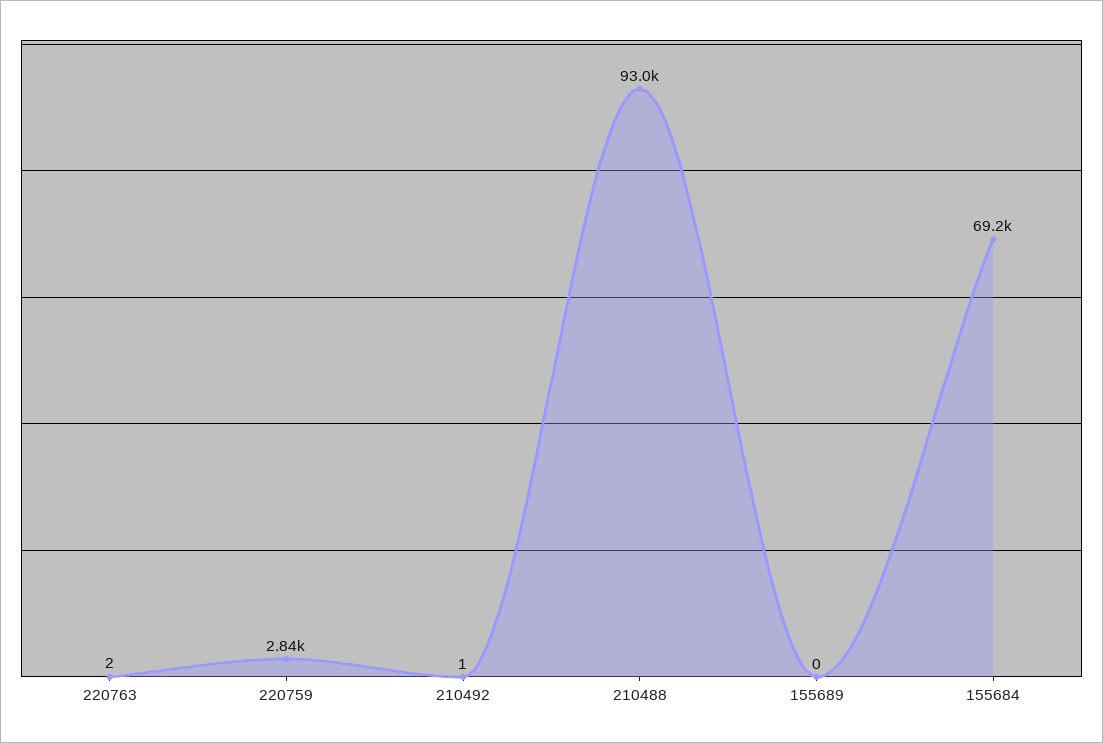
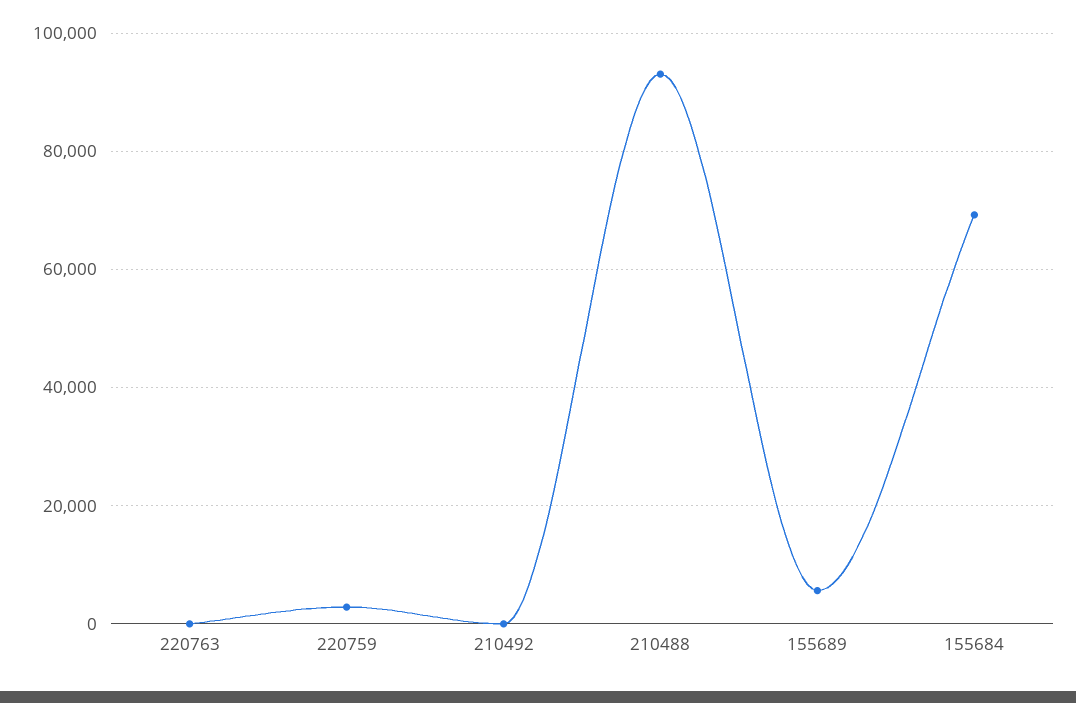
155689: 0 -> 6000

